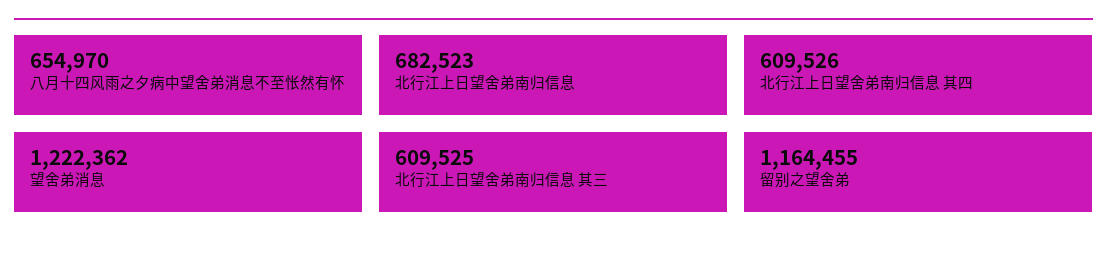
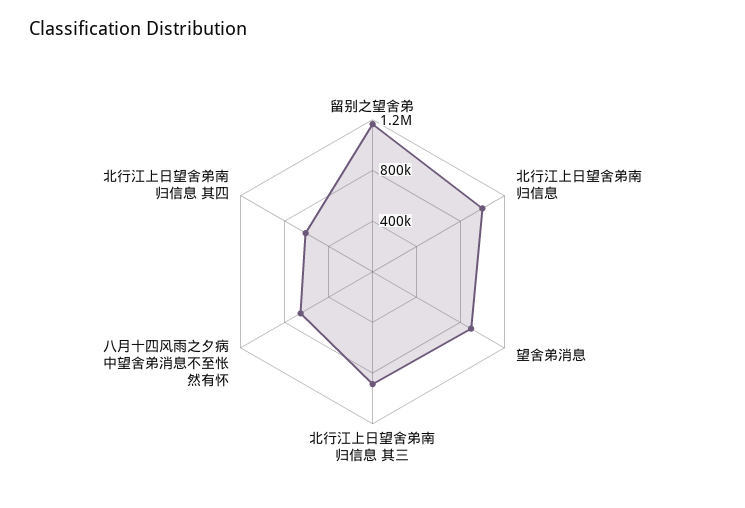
北行江上日望舍弟南归信息: 682523 -> 1000000
望舍弟消息: 1222362 -> 900000
北行江上日望舍弟南归信息 其三: 609525 -> 900000

